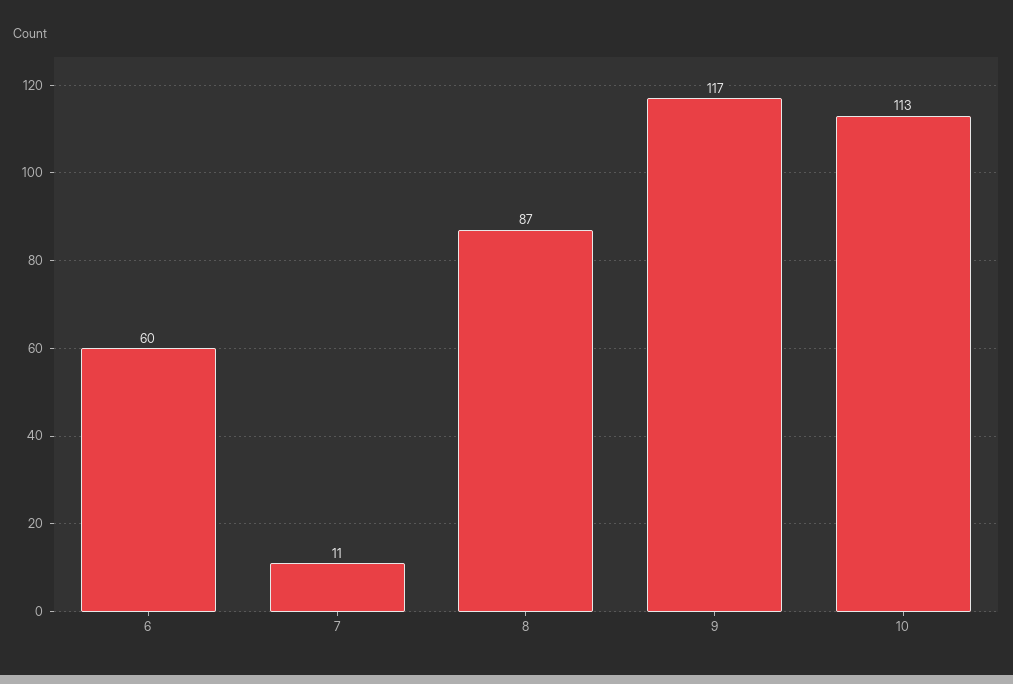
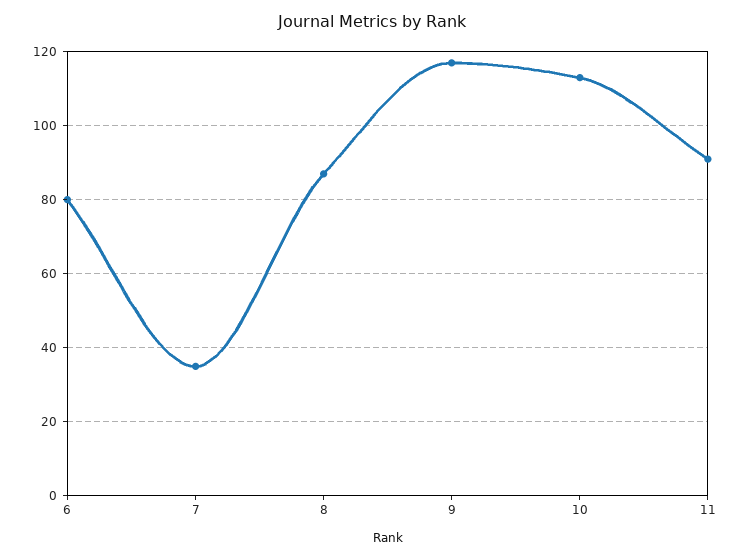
6: 60 -> 80
7: 11 -> 35
11: none -> 90

